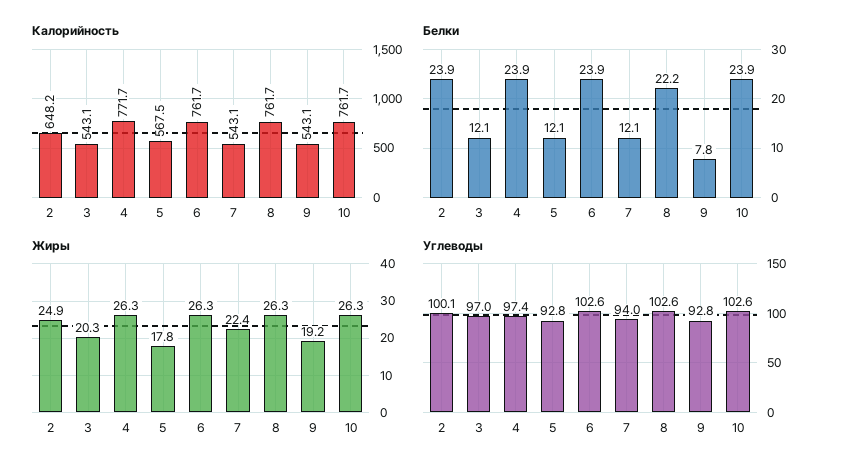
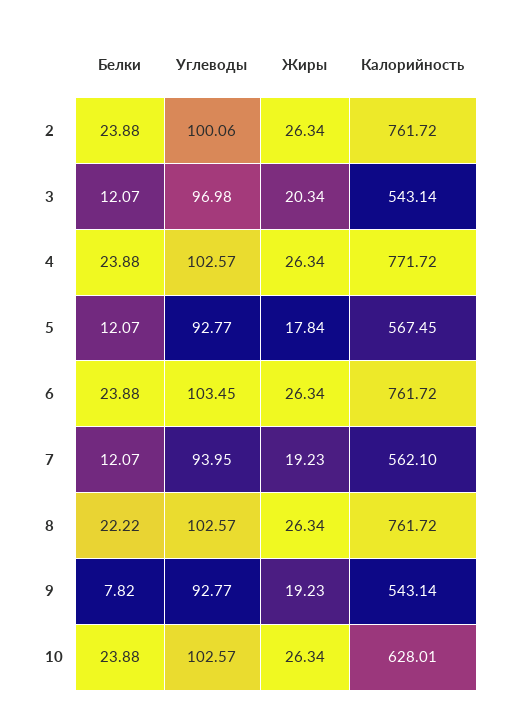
Калорийность, 2: 648.2 -> 761.72
Калорийность, 7: 543.1 -> 562.1
Калорийность, 10: 761.7 -> 628.01
Жиры, 2: 24.9 -> 26.34
Жиры, 7: 22.4 -> 19.23
Углеводы, 4: 97.4 -> 102.57
Углеводы, 6: 102.6 -> 103.45

